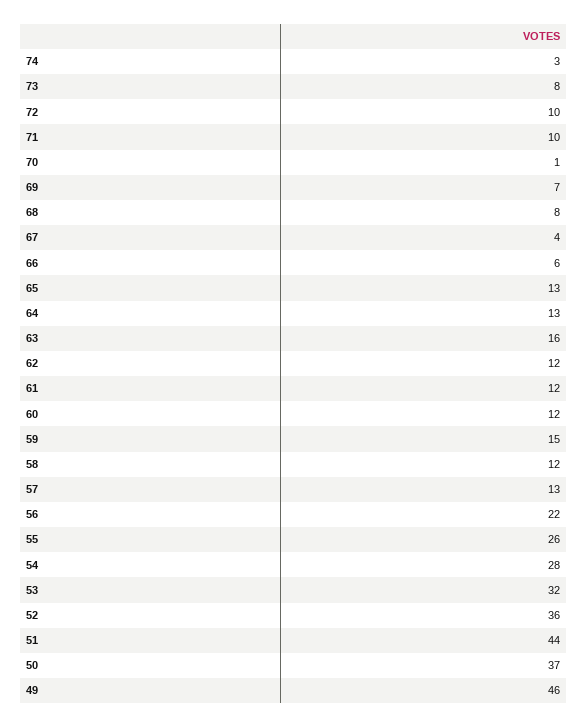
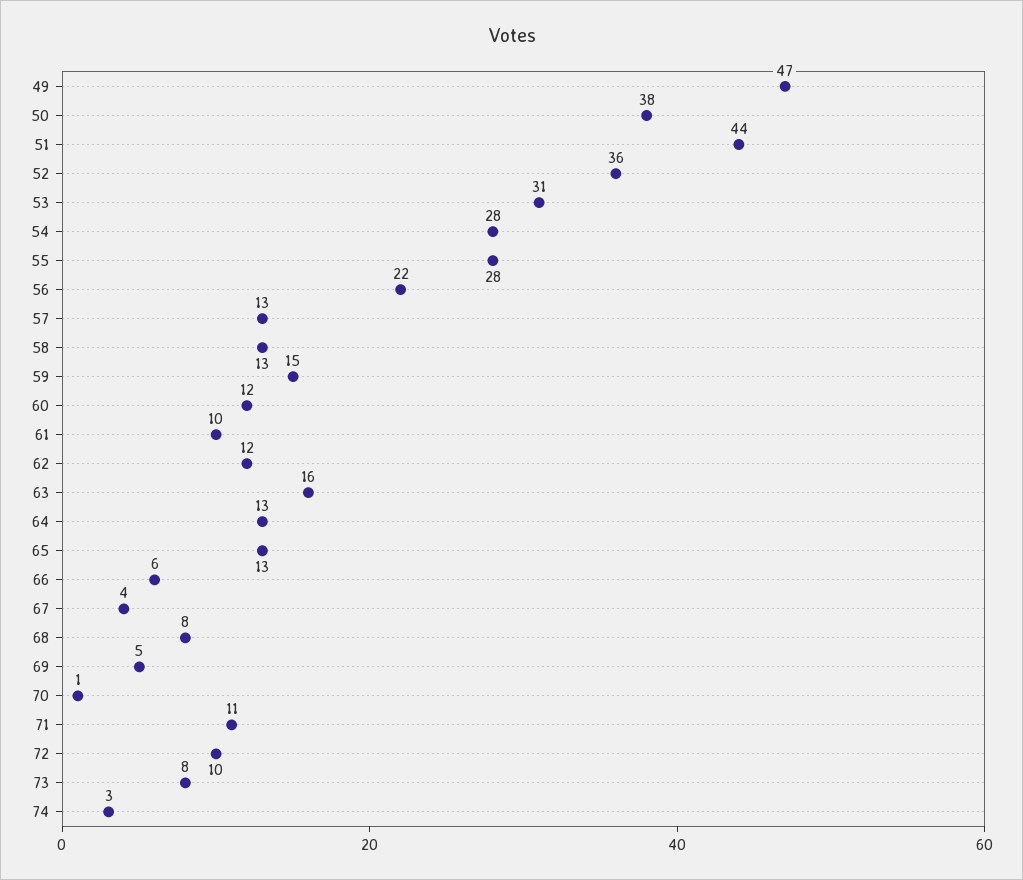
71: 10 -> 11
69: 7 -> 5
61: 12 -> 10
58: 12 -> 13
55: 26 -> 28
53: 32 -> 31
50: 37 -> 38
49: 46 -> 47

